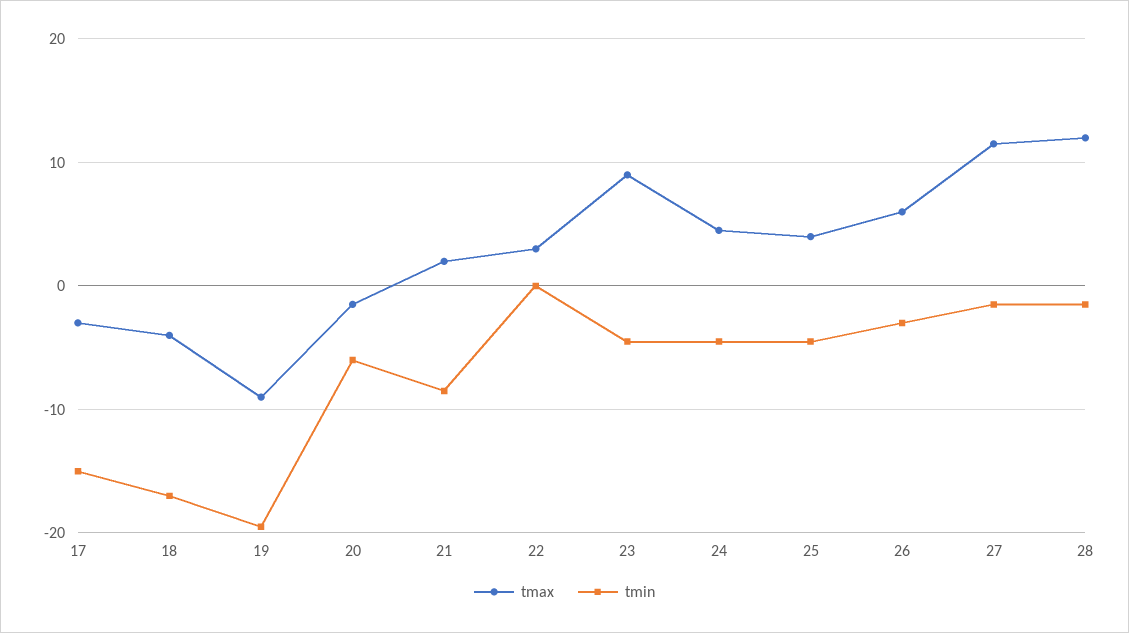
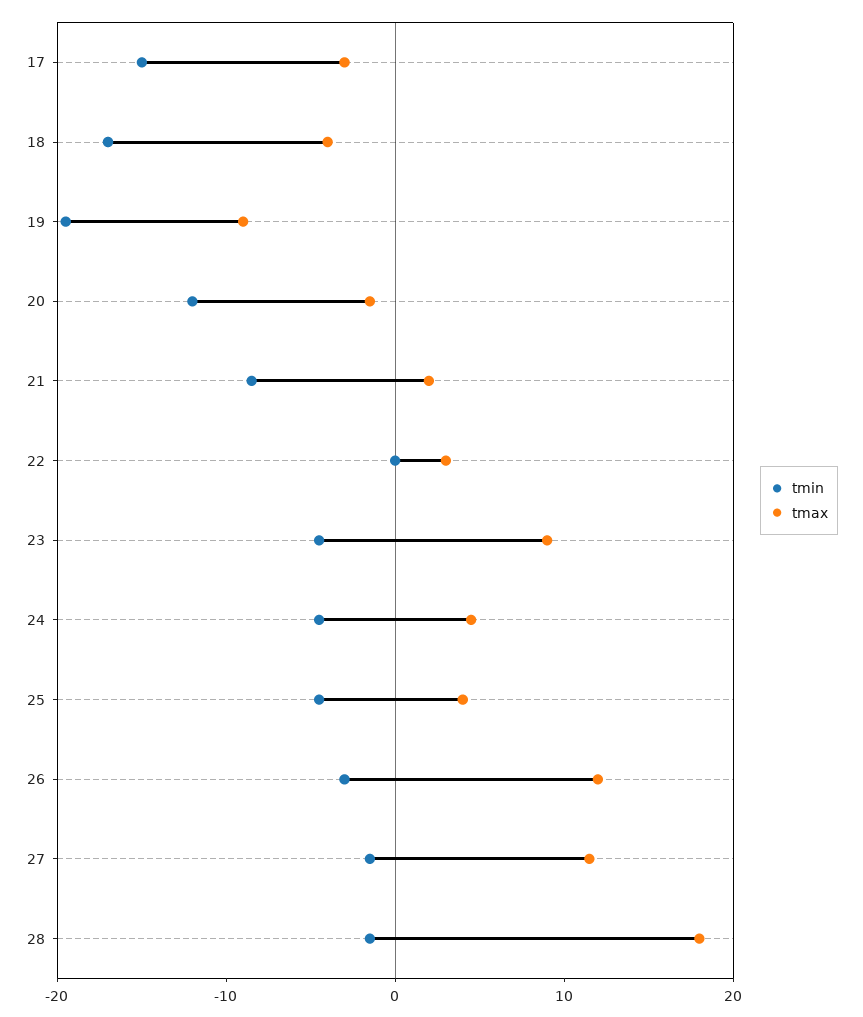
tmin, 20: -6 -> -12
tmax, 26: 6 -> 12
tmax, 28: 12 -> 18

